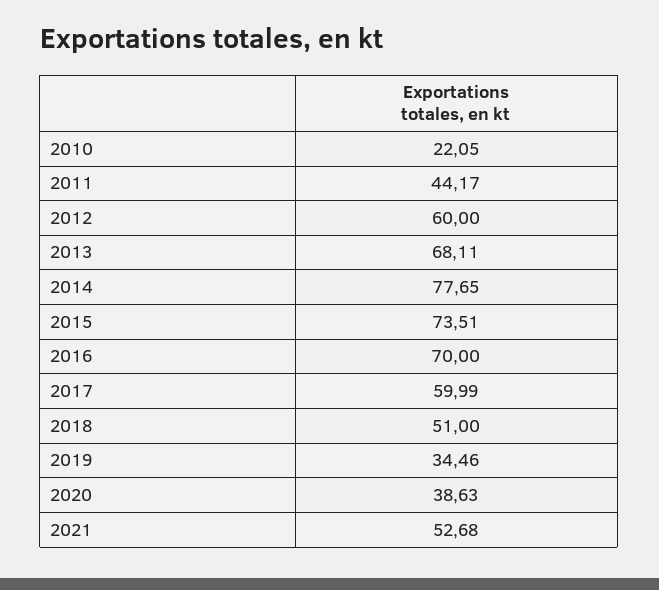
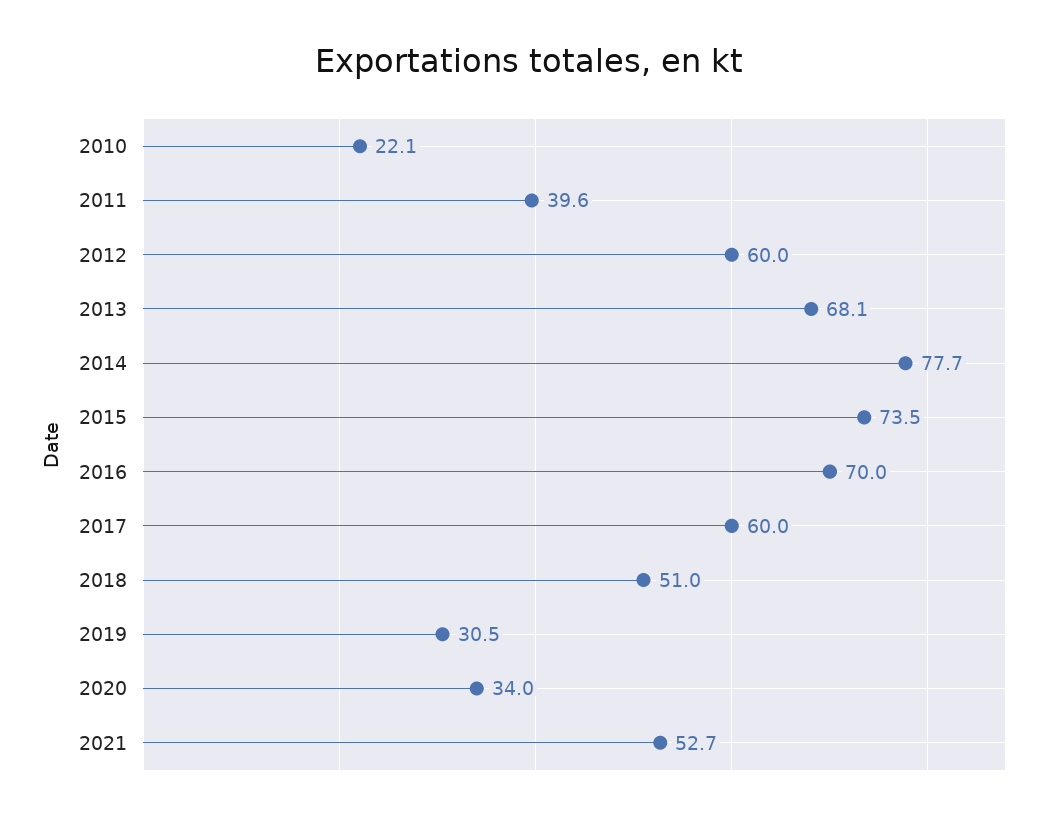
2011: 44.17 -> 39.6
2019: 34.46 -> 30.5
2020: 38.63 -> 34

